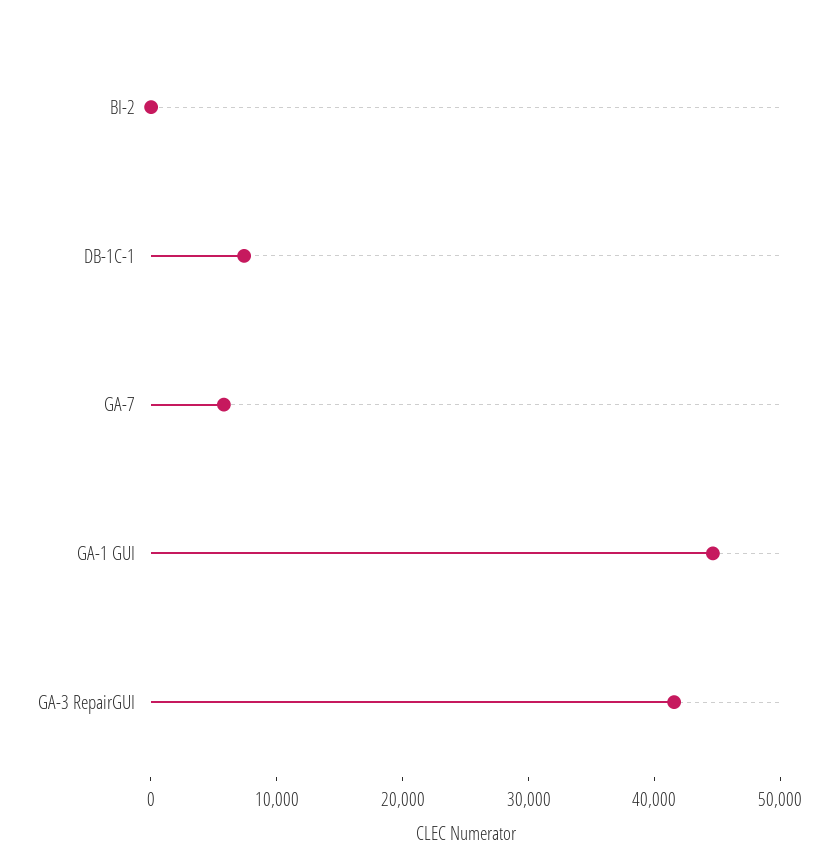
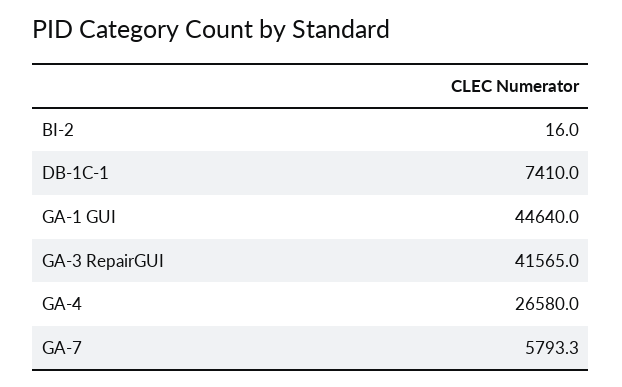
GA-4: none -> 26580

